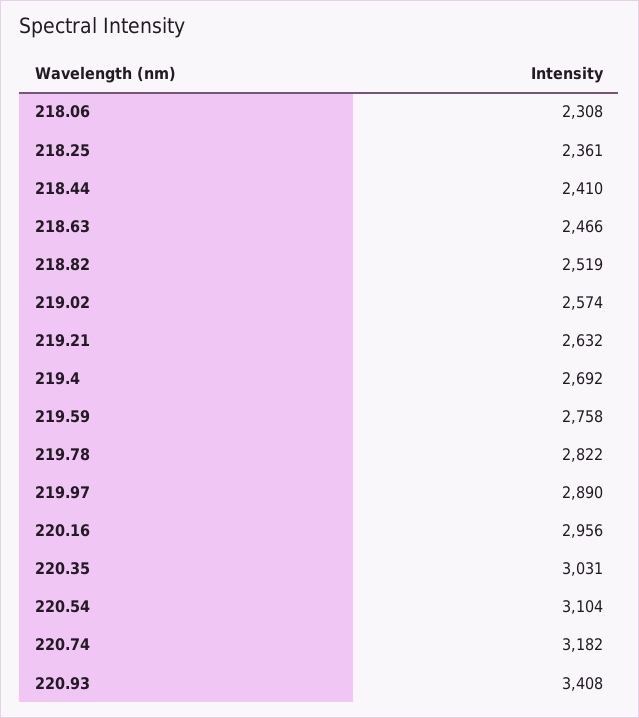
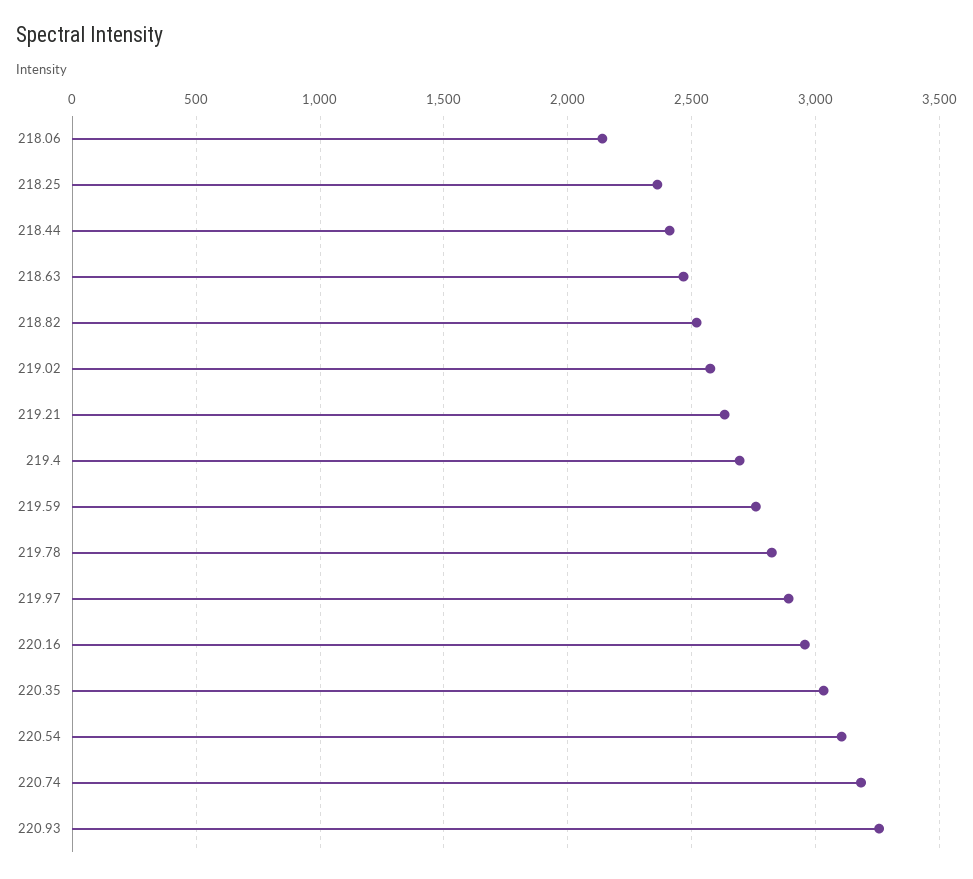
218.06: 2308 -> 2150
220.93: 3408 -> 3250

